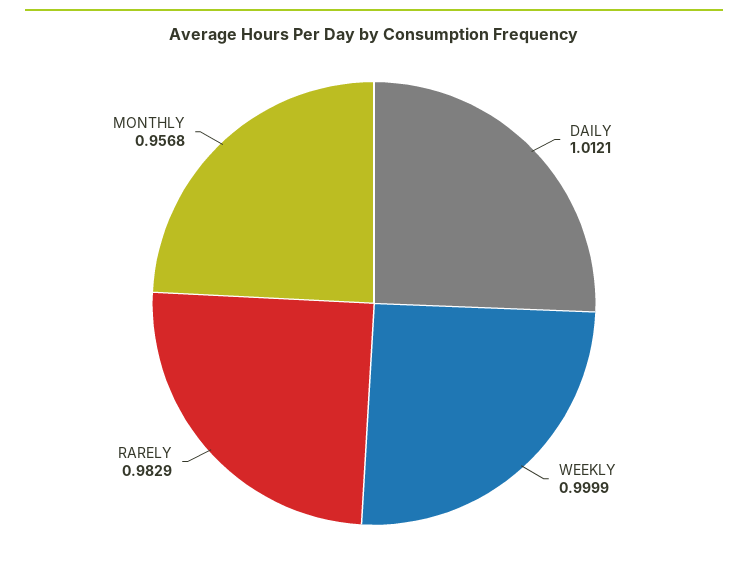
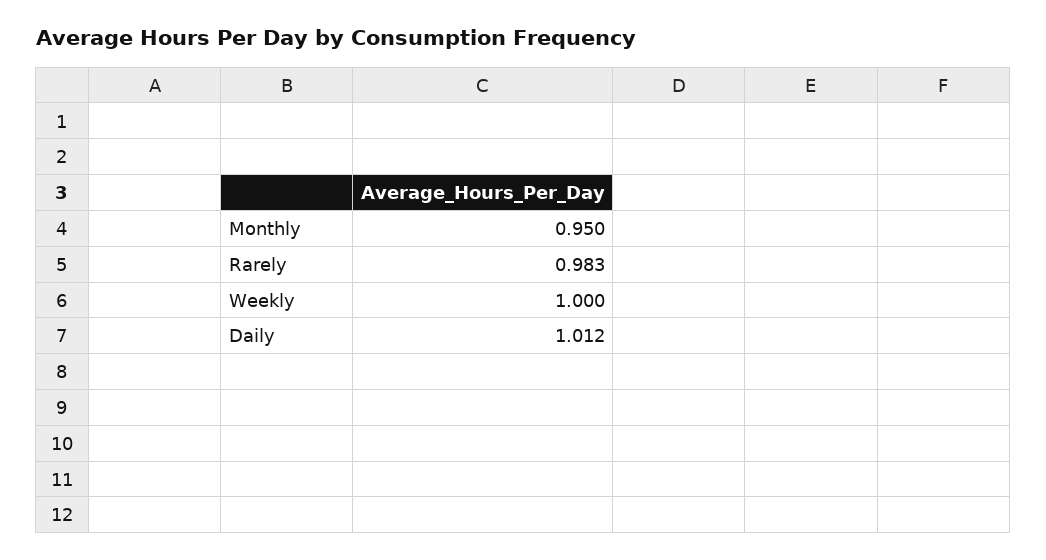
MONTHLY: 0.9568 -> 0.95

